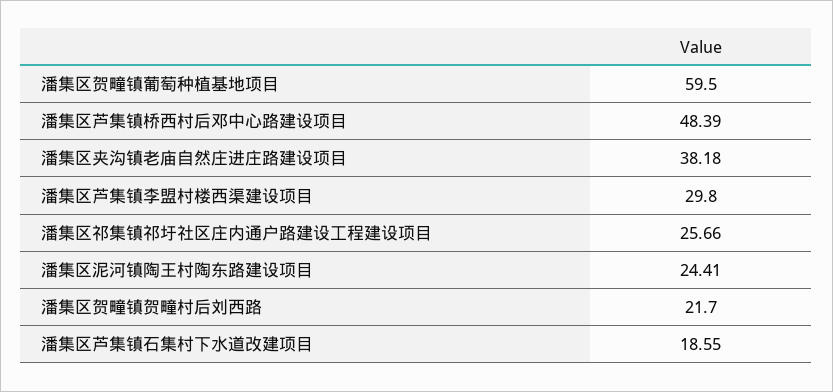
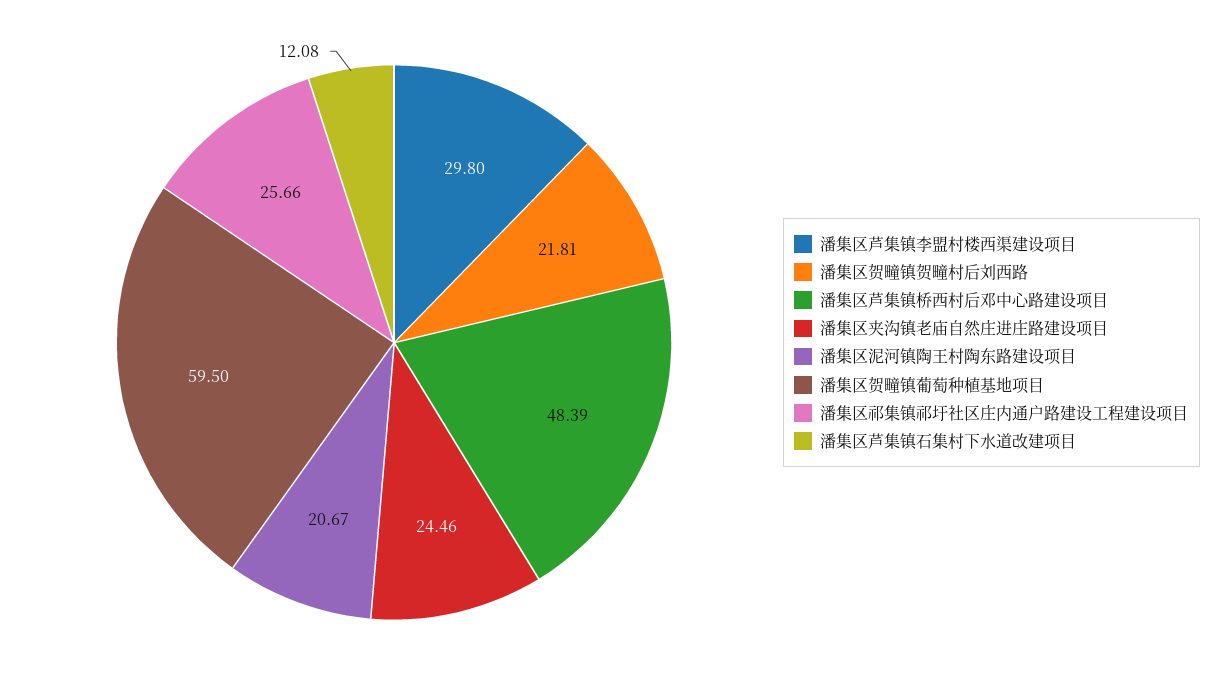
潘集区夹沟镇老庙自然庄进庄路建设项目: 38.18 -> 24.46
潘集区泥河镇陶王村陶东路建设项目: 24.41 -> 20.67
潘集区贺疃镇贺疃村后刘西路: 21.7 -> 21.81
潘集区芦集镇石集村下水道改建项目: 18.55 -> 12.08

